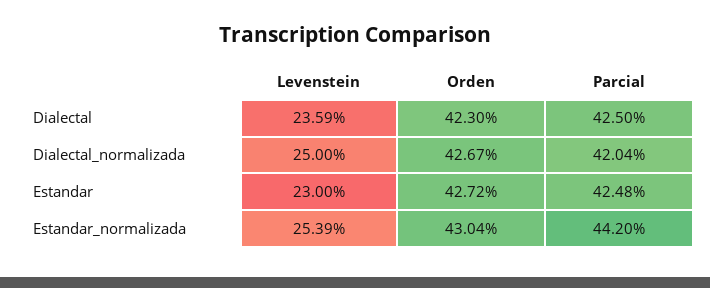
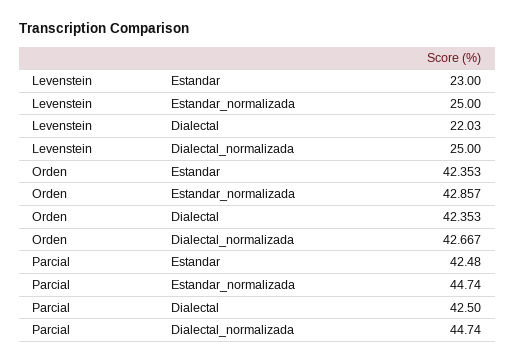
Levenstein, Dialectal: 23.59 -> 22.03
Orden, Dialectal: 42.3 -> 42.353
Parcial, Dialectal_normalizada: 42.04 -> 44.74
Orden, Estandar: 42.72 -> 42.353
Levenstein, Estandar_normalizada: 25.39 -> 25
Orden, Estandar_normalizada: 43.04 -> 42.857
Parcial, Estandar_normalizada: 44.2 -> 44.74

